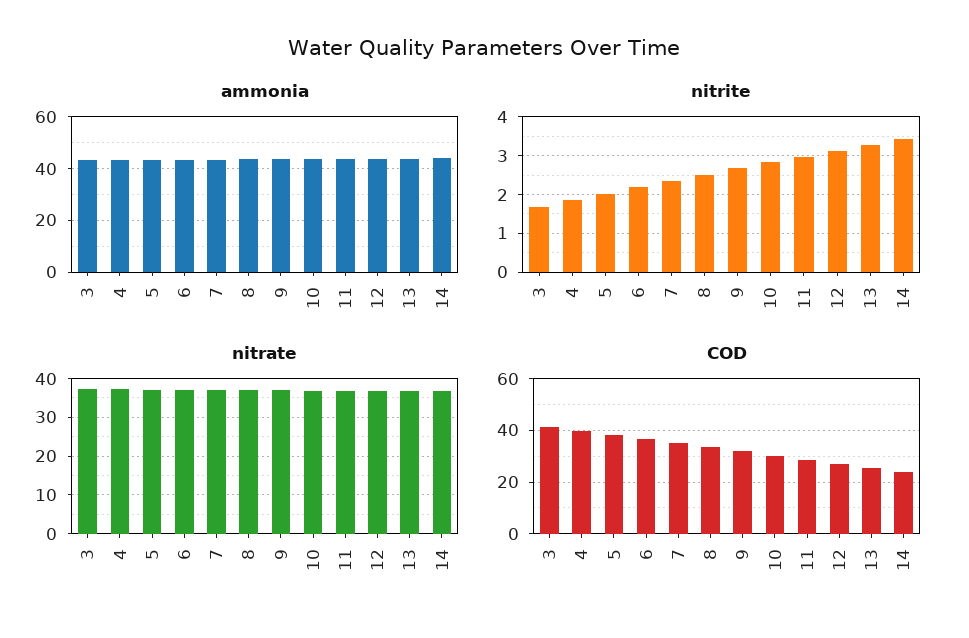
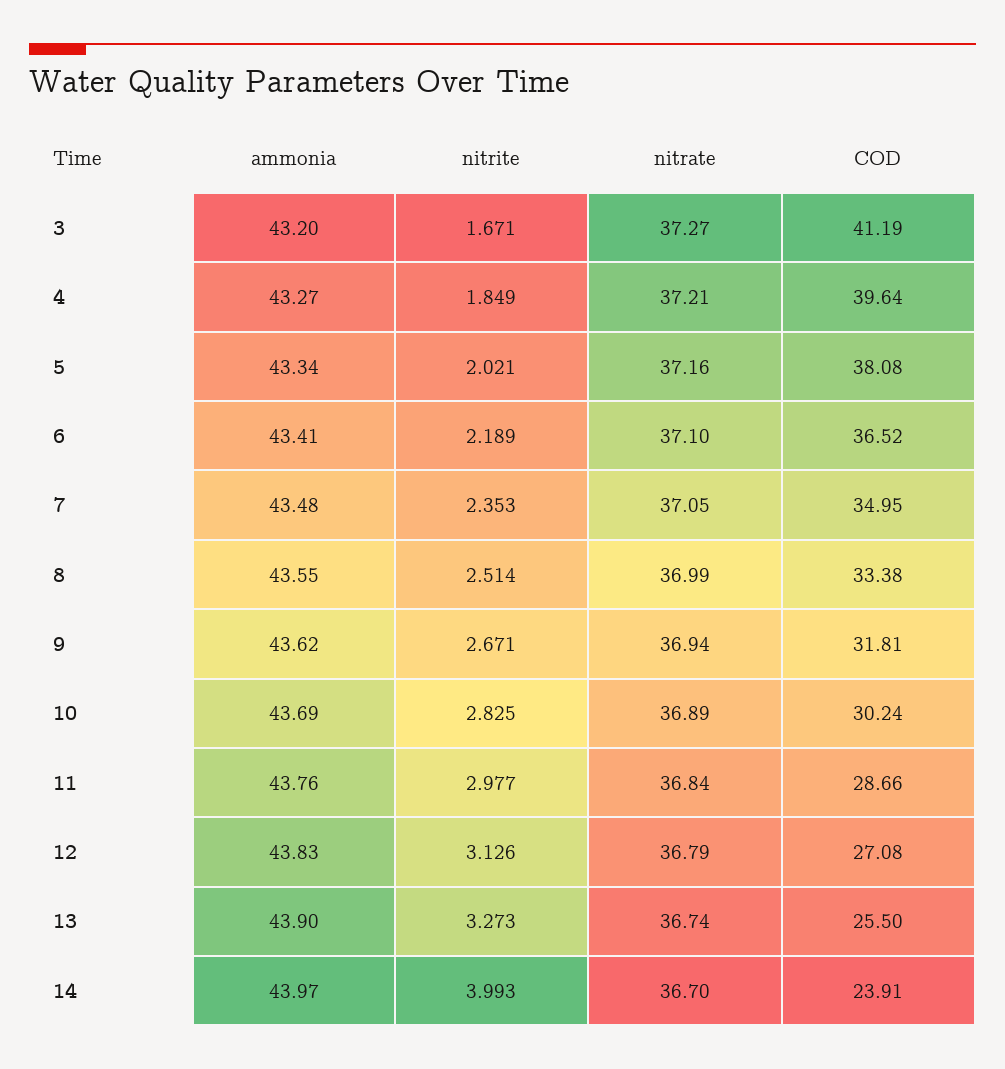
nitrite, 14: 3.4 -> 3.993

